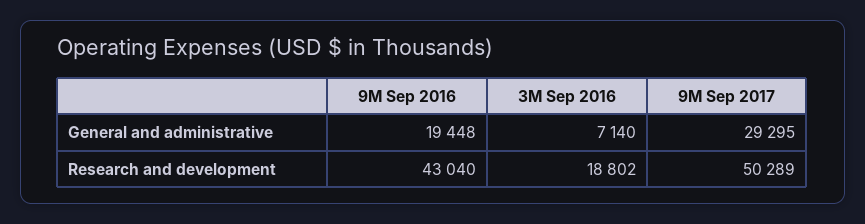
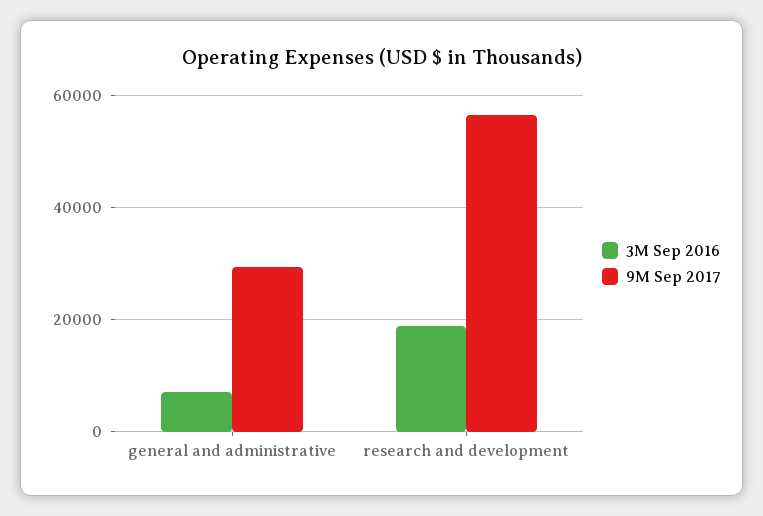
9M Sep 2016, General and administrative: 19448 -> none
9M Sep 2016, Research and development: 43040 -> none
9M Sep 2017, Research and development: 50289 -> 56000

